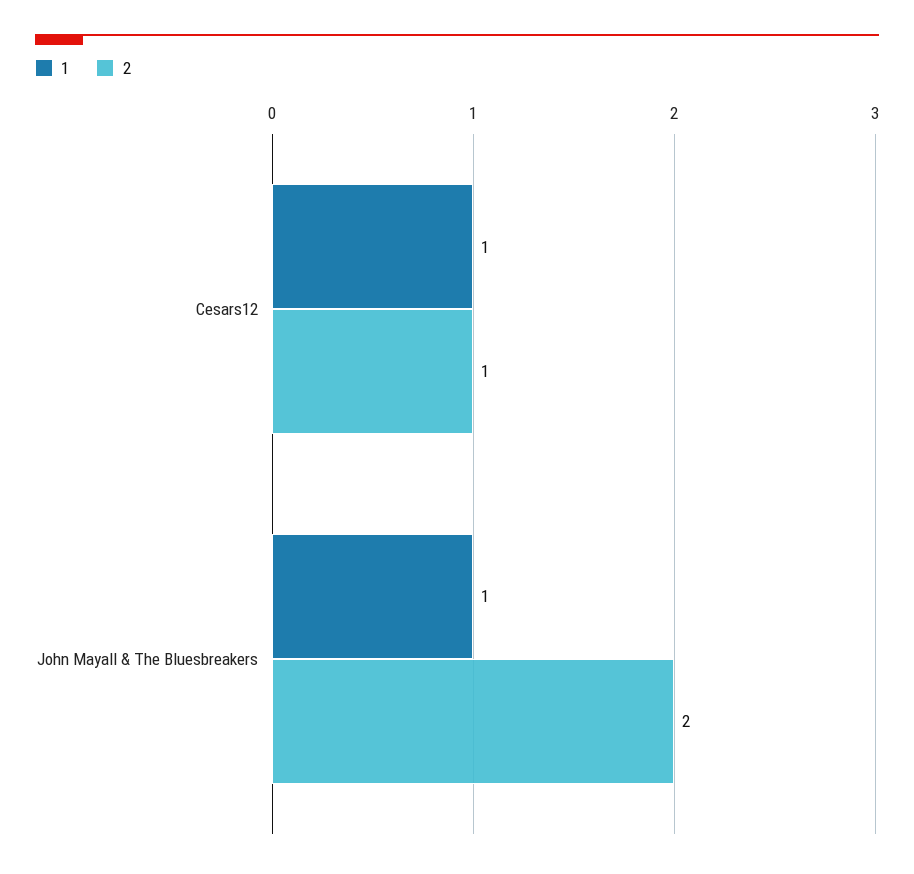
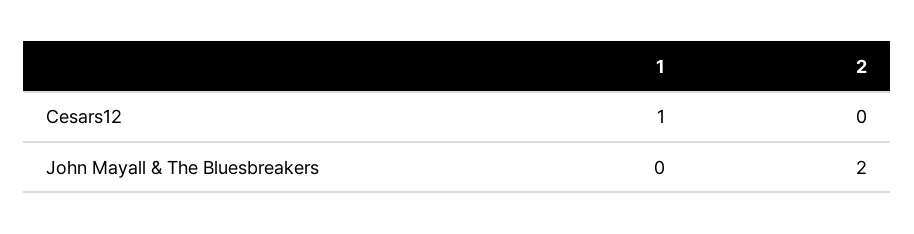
2, Cesars12: 1 -> 0
1, John Mayall & The Bluesbreakers: 1 -> 0

